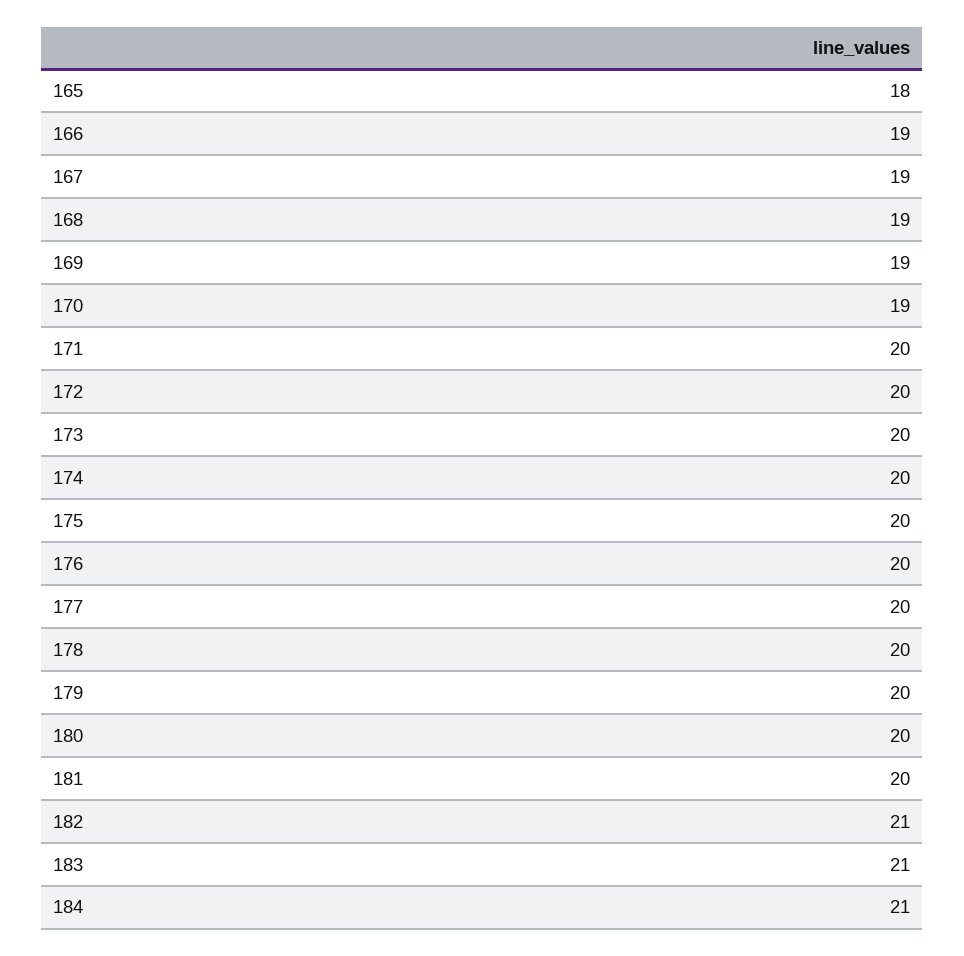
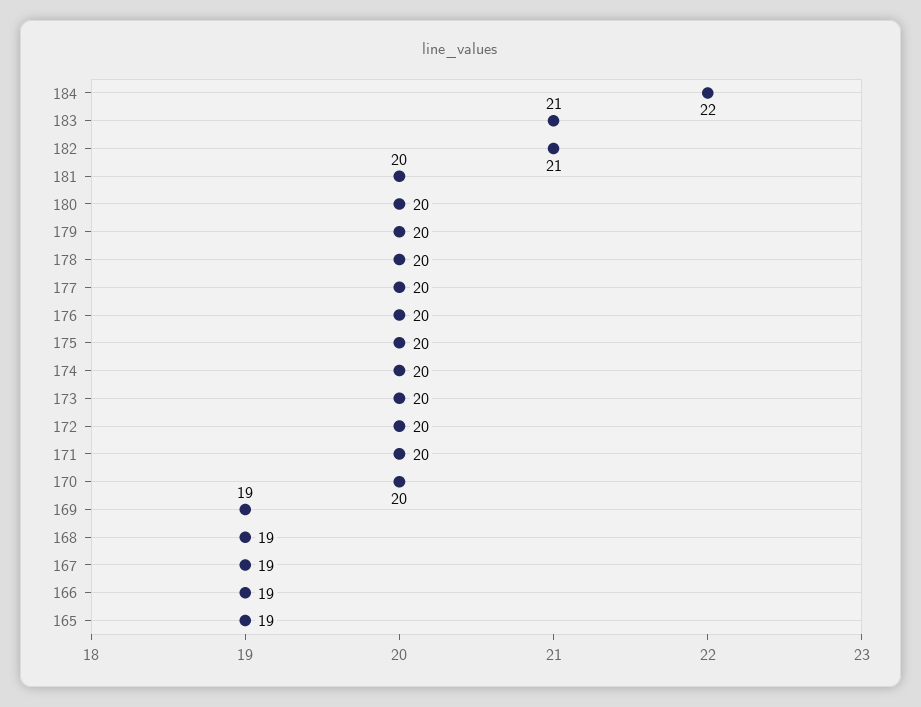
165: 18 -> 19
170: 19 -> 20
184: 21 -> 22

